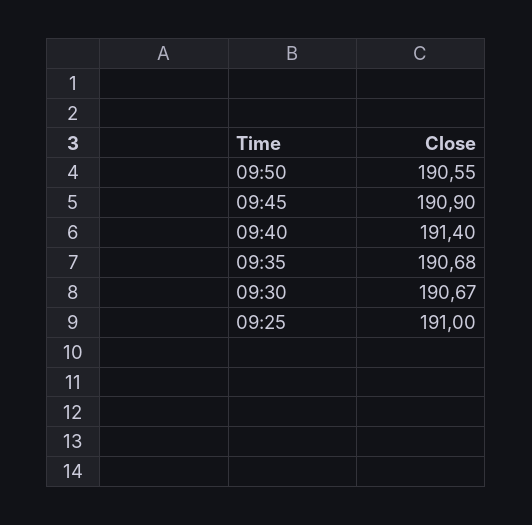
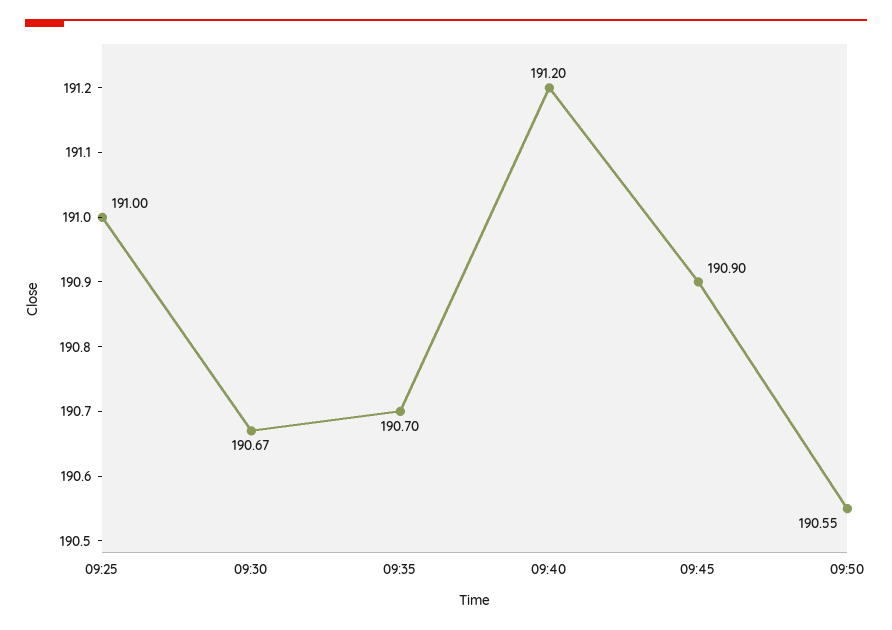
09:40: 191.4 -> 191.2
09:35: 190.68 -> 190.7

